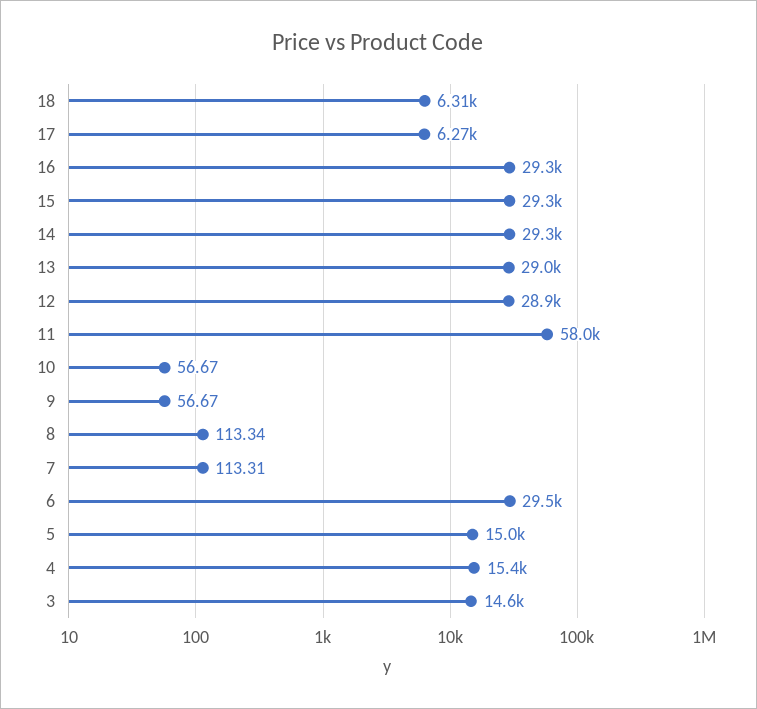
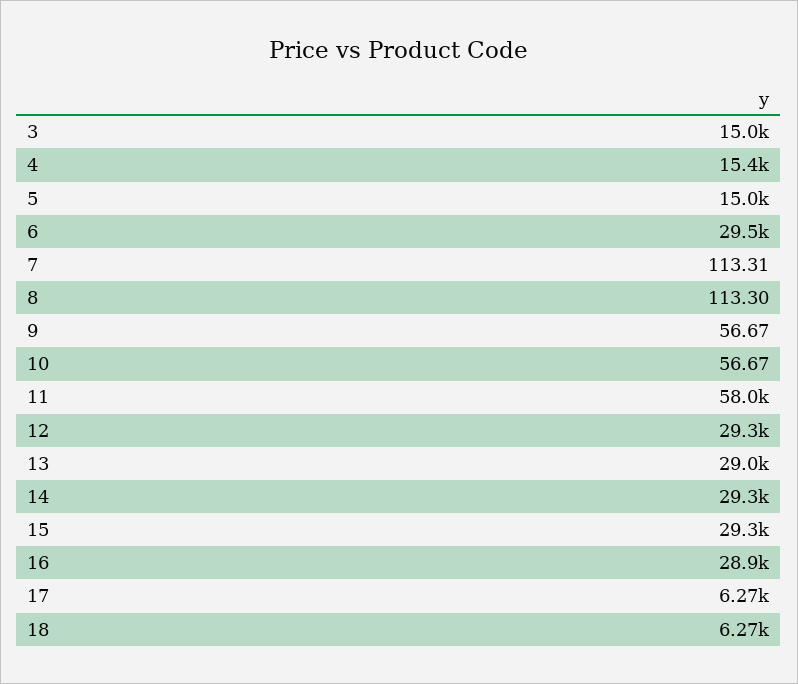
18: 6310 -> 6270
16: 29300 -> 28900
12: 28900 -> 29300
8: 113.34 -> 113.3
3: 14600 -> 15000

